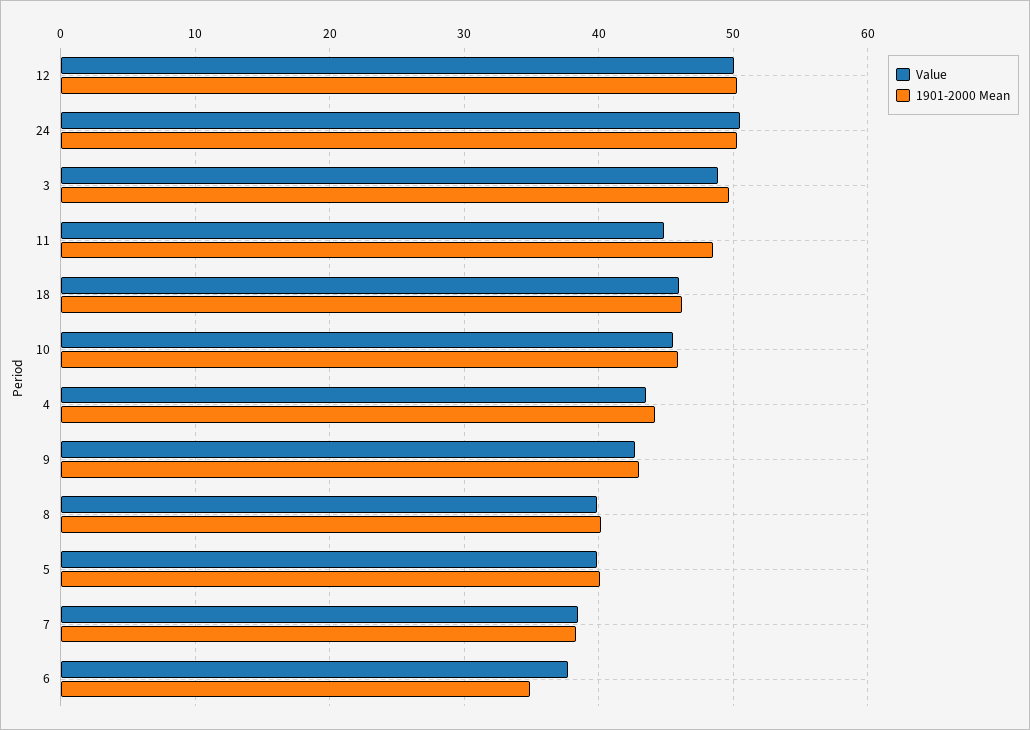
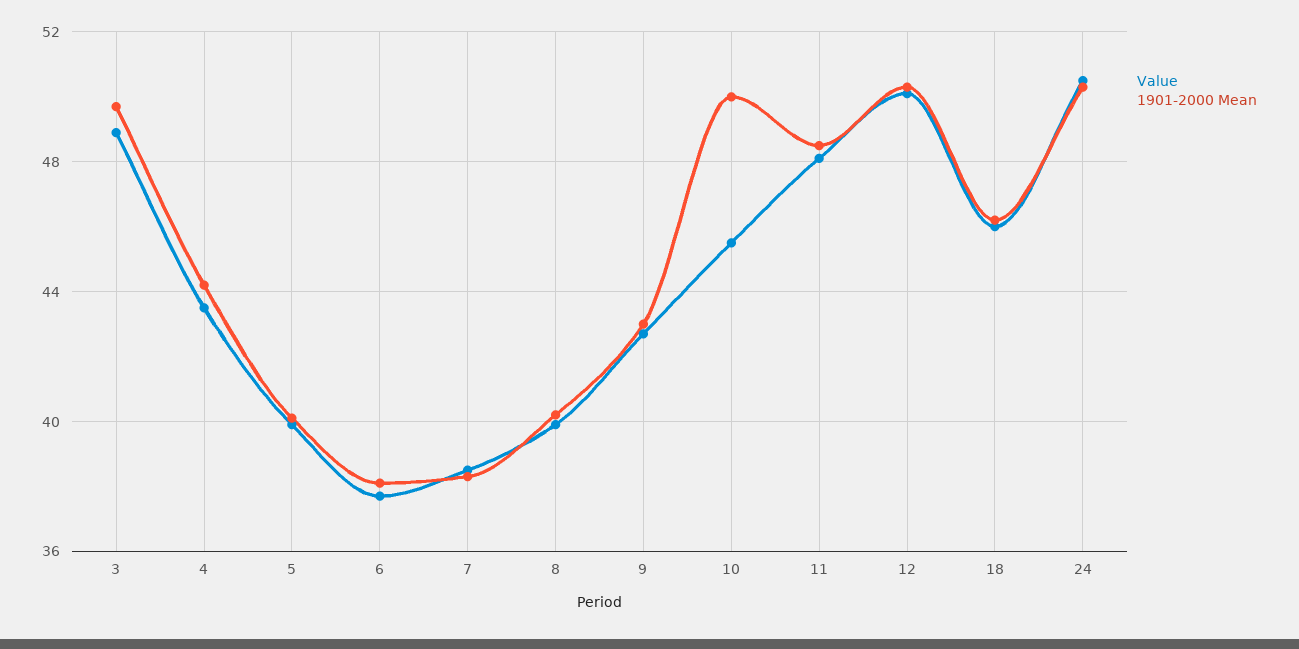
Value, 11: 45 -> 48
1901-2000 Mean, 10: 46 -> 50
1901-2000 Mean, 6: 35 -> 38

